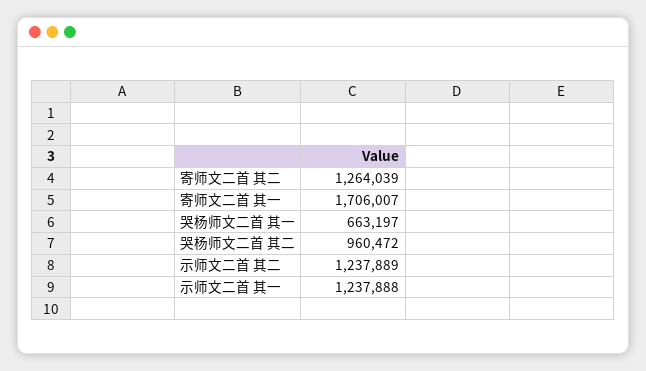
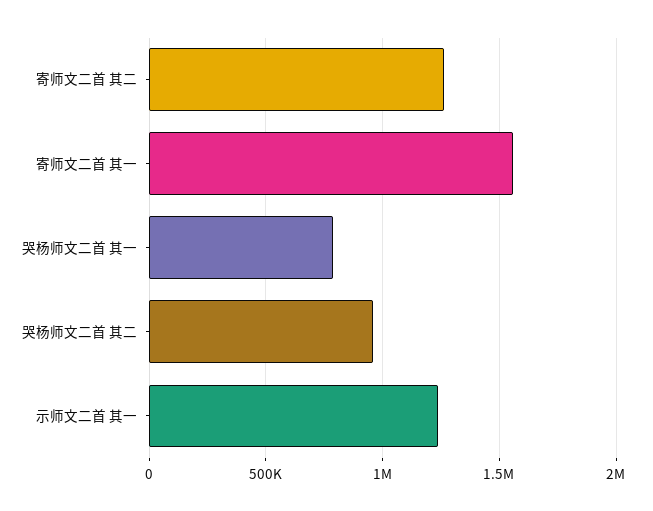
寄师文二首 其一: 1706007 -> 1550000
哭杨师文二首 其一: 663197 -> 800000
示师文二首 其二: 1237889 -> none

